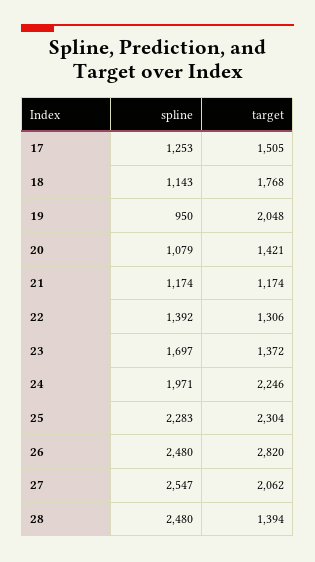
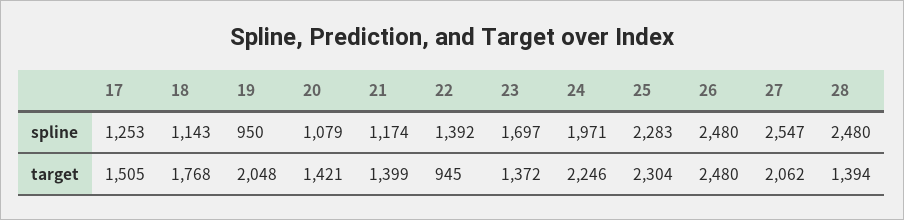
target, 21: 1174 -> 1399
target, 22: 1306 -> 945
target, 26: 2820 -> 2480

